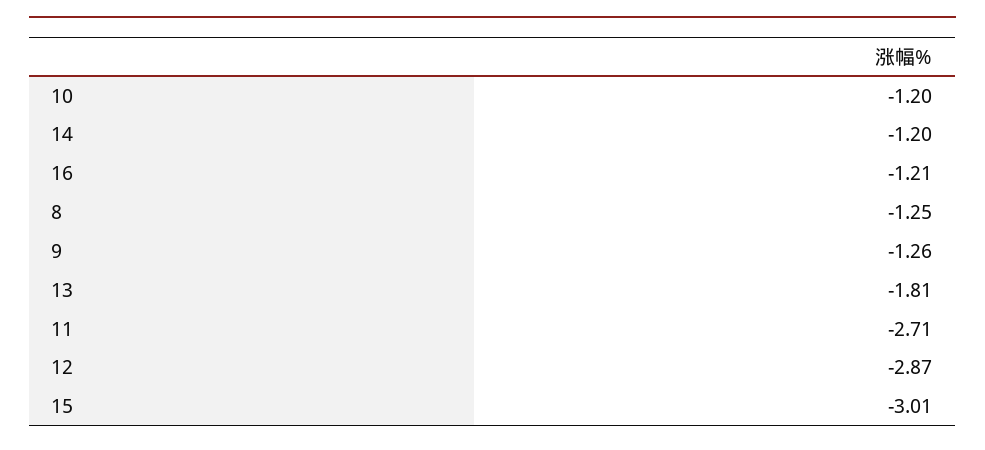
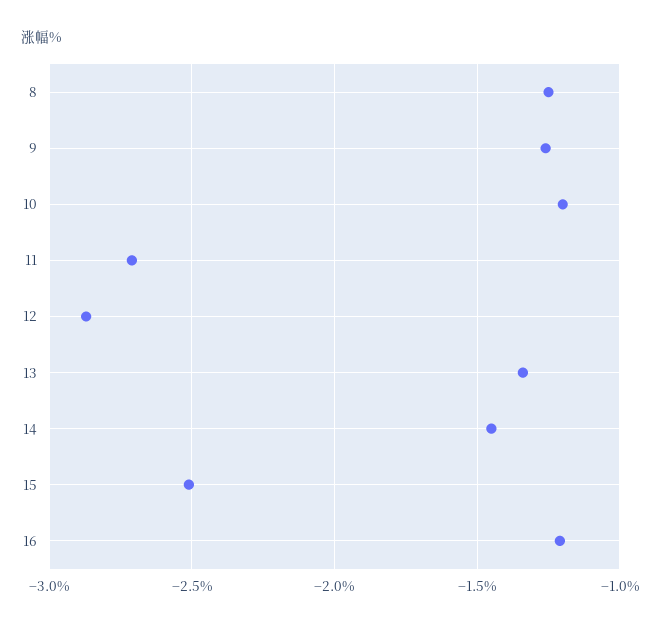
14: -1.2 -> -1.45
13: -1.81 -> -1.35
15: -3.01 -> -2.5

